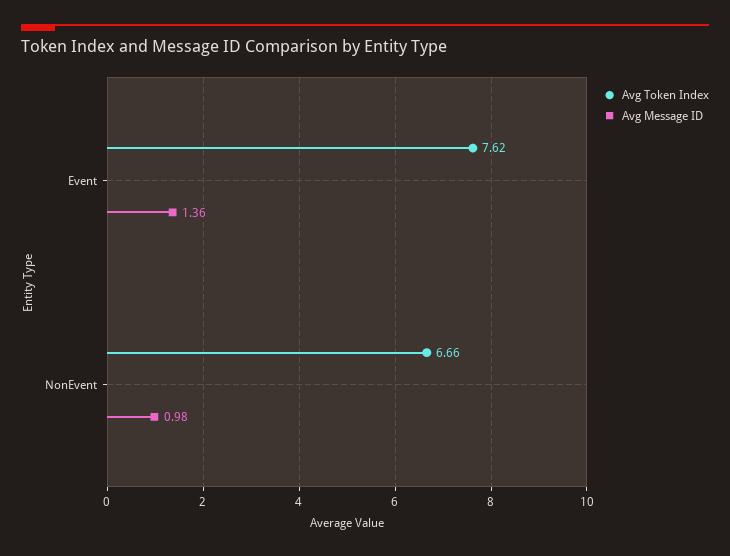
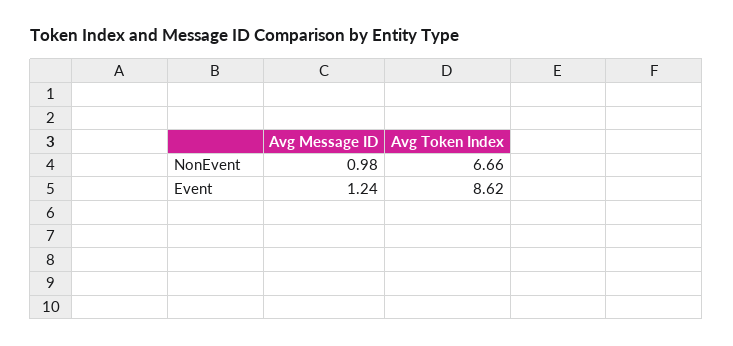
Avg Token Index, Event: 7.62 -> 8.62
Avg Message ID, Event: 1.36 -> 1.24

